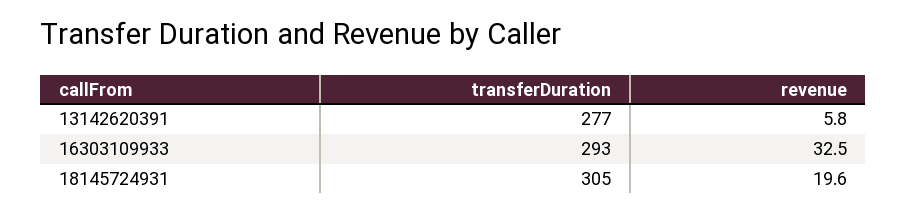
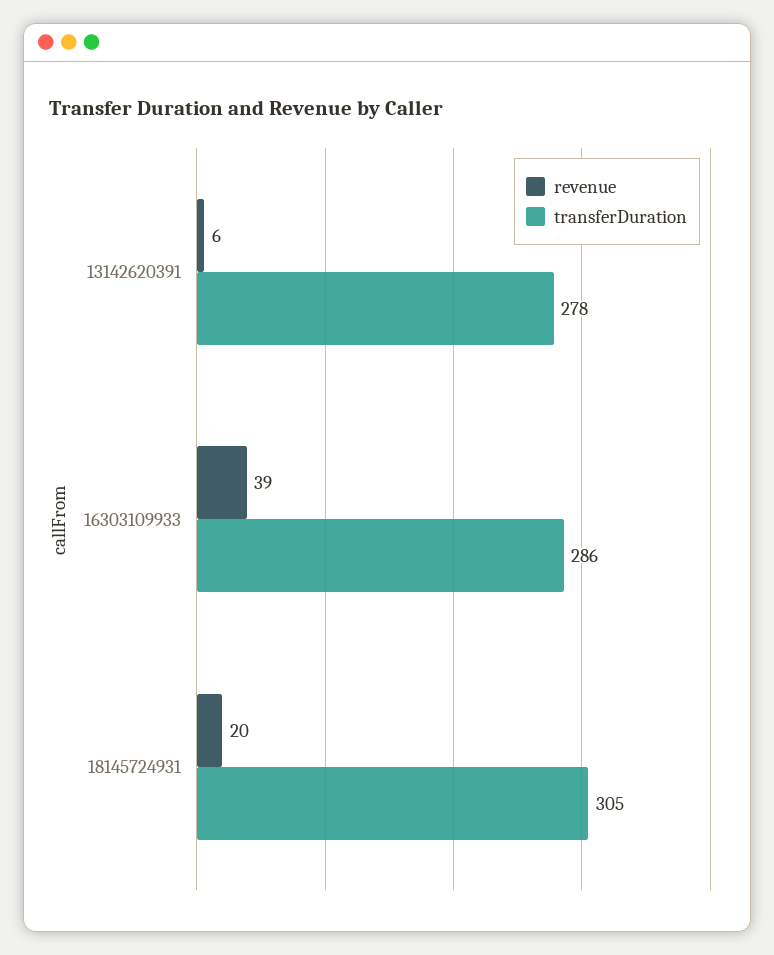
transferDuration, 13142620391: 277 -> 278
transferDuration, 16303109933: 293 -> 286
revenue, 16303109933: 32.5 -> 39

